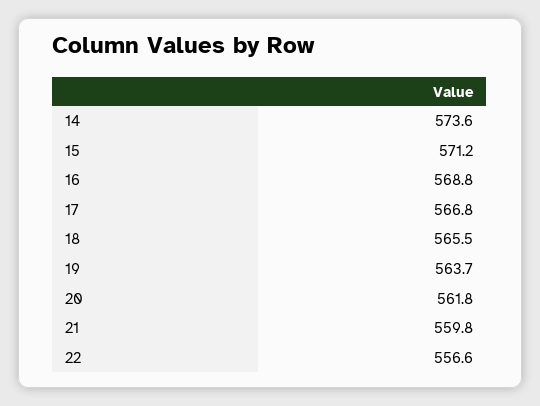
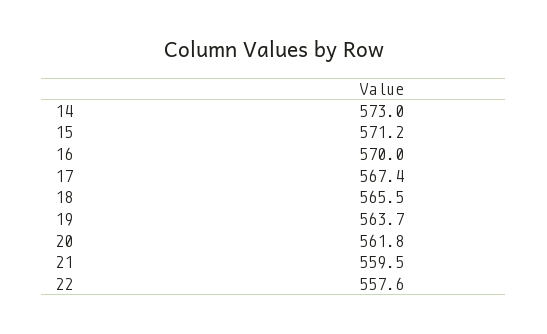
14: 573.6 -> 573
16: 568.8 -> 570
17: 566.8 -> 567.4
21: 559.8 -> 559.5
22: 556.6 -> 557.6

